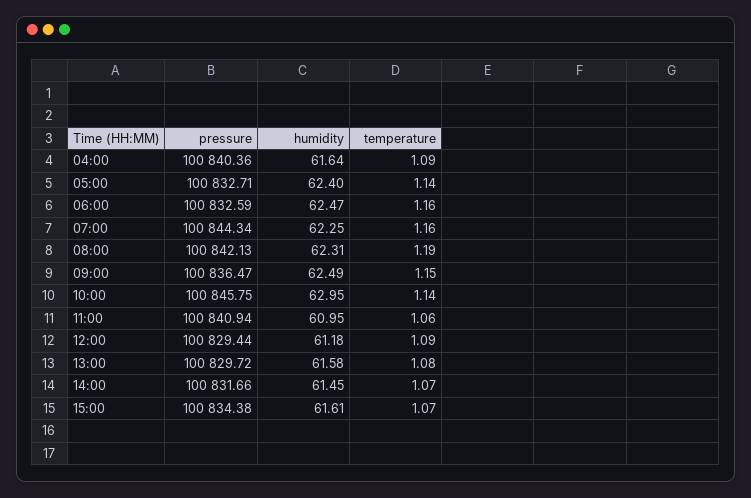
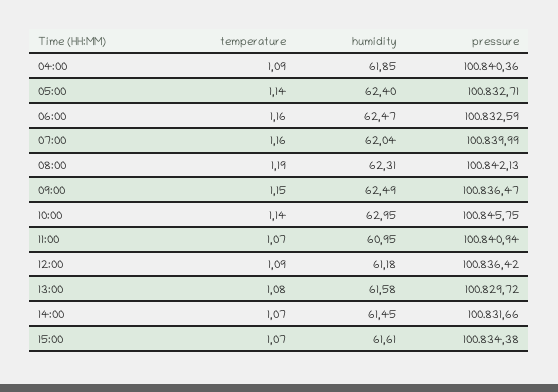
humidity, 04:00: 61.64 -> 61.85
pressure, 07:00: 100844.34 -> 100839.99
humidity, 07:00: 62.25 -> 62.04
temperature, 11:00: 1.06 -> 1.07
pressure, 12:00: 100829.44 -> 100836.42

